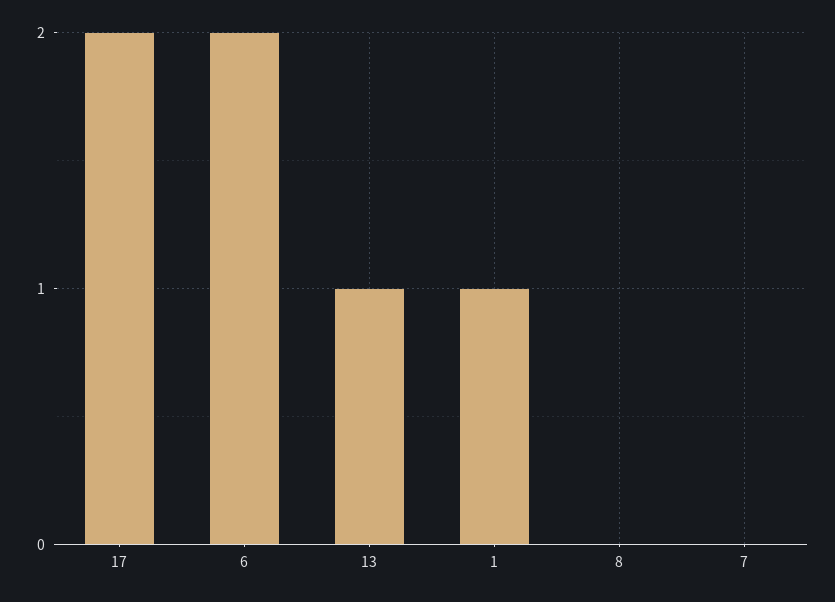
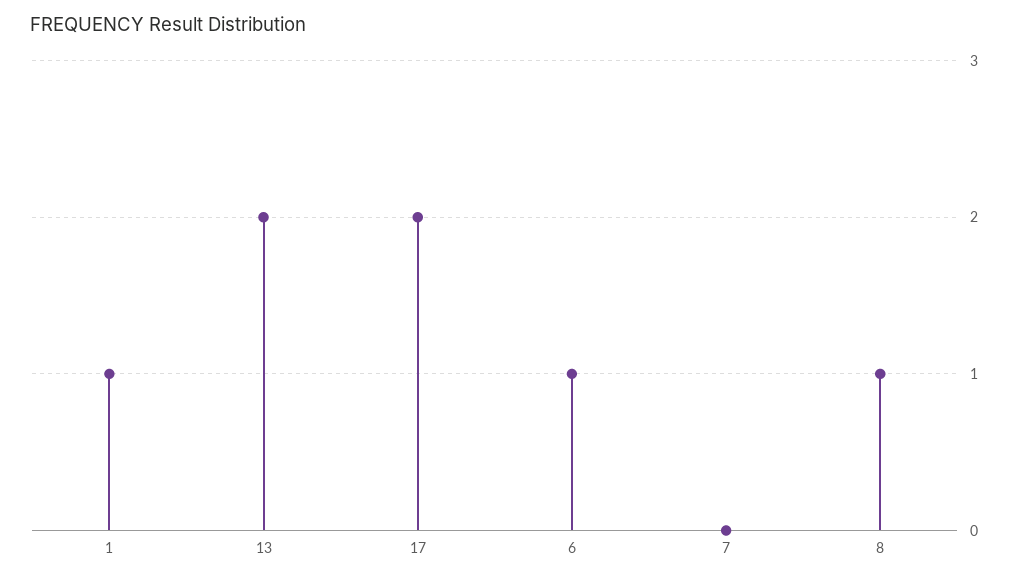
6: 2 -> 1
13: 1 -> 2
8: 0 -> 1

